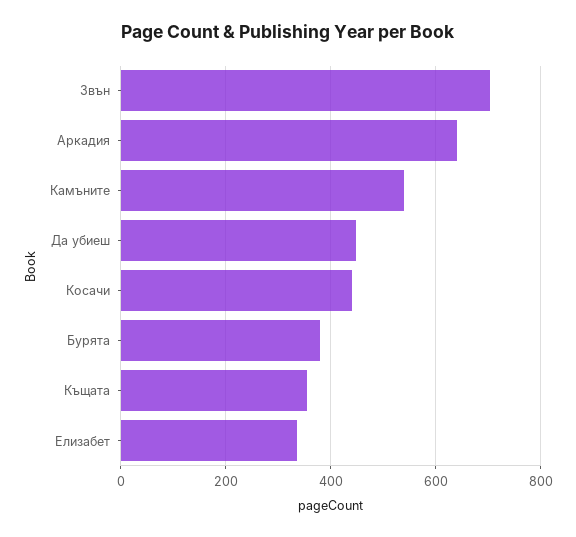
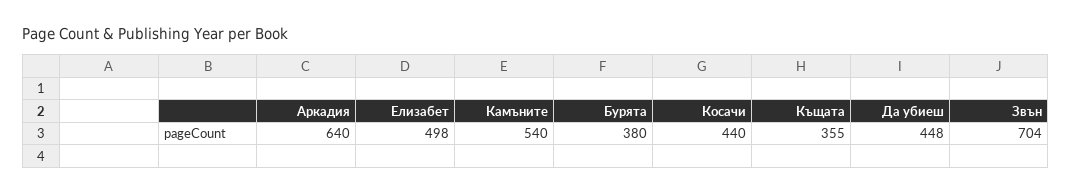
Елизабет: 340 -> 498

